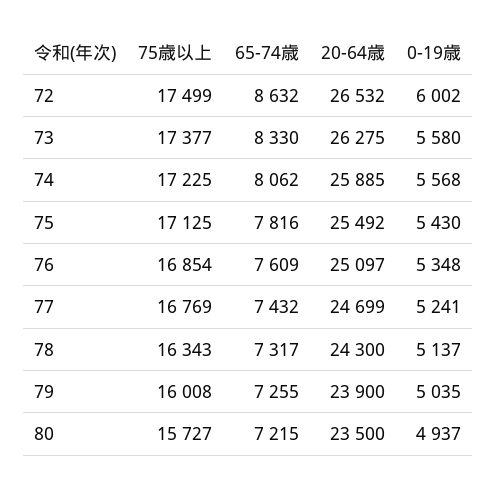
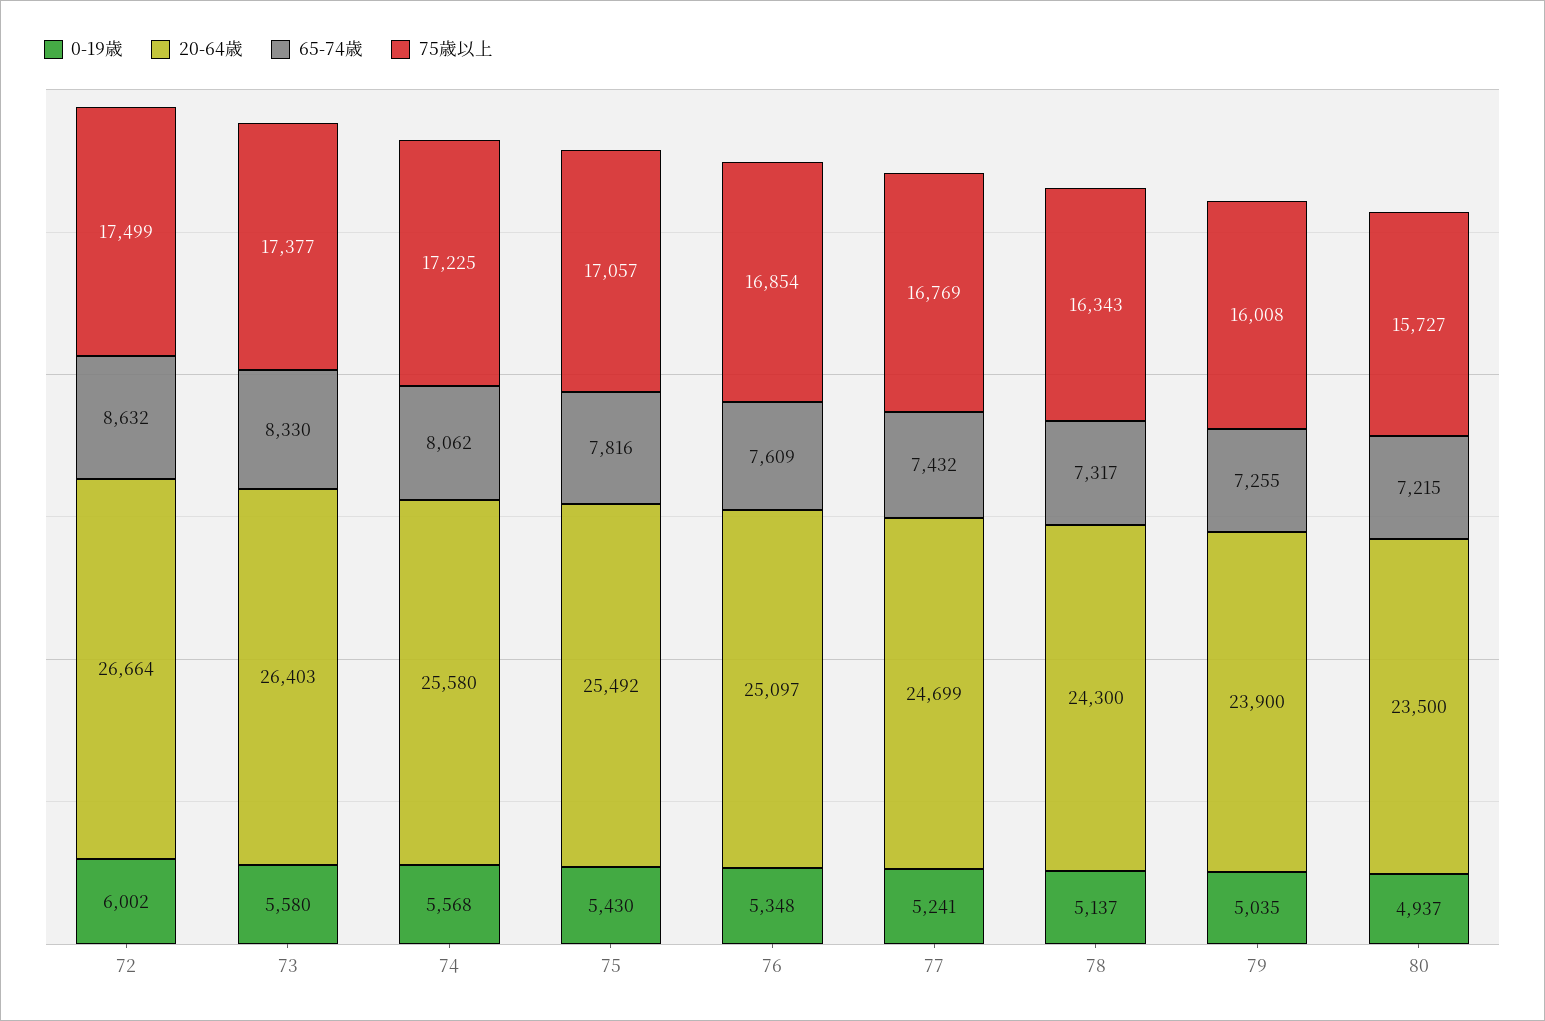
20-64歳, 72: 26532 -> 26664
20-64歳, 73: 26275 -> 26403
20-64歳, 74: 25885 -> 25580
75歳以上, 75: 17125 -> 17057

